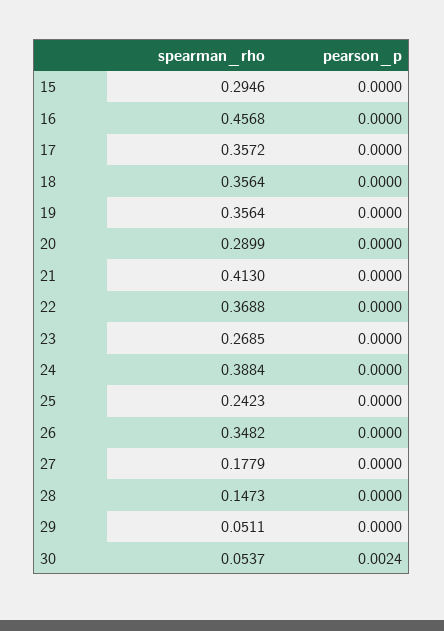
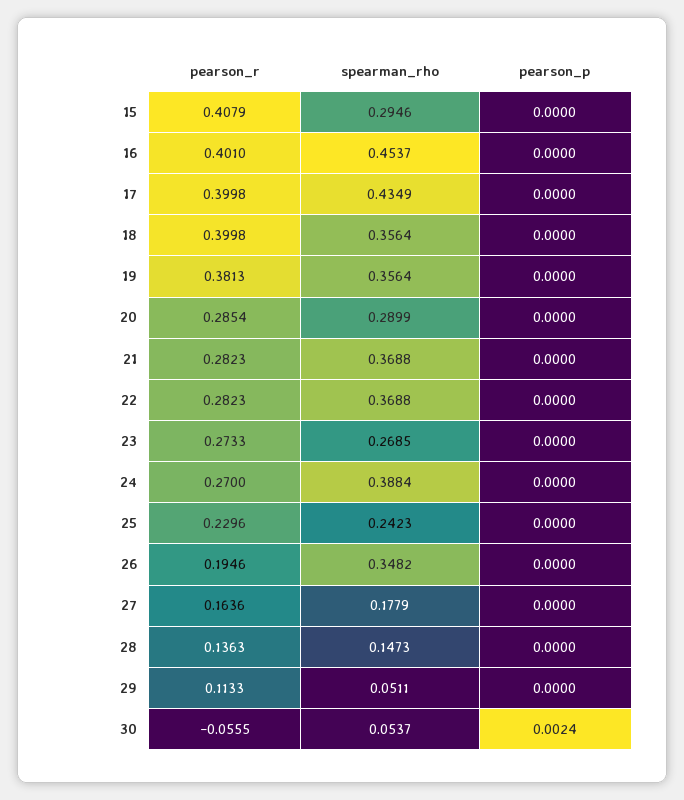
spearman_rho, 16: 0.4568 -> 0.4537
spearman_rho, 17: 0.3572 -> 0.4349
spearman_rho, 21: 0.413 -> 0.3688
pearson_r, 15: none -> 0.4079
pearson_r, 16: none -> 0.401
pearson_r, 17: none -> 0.3998
pearson_r, 18: none -> 0.3998
pearson_r, 19: none -> 0.3813
pearson_r, 20: none -> 0.2854
pearson_r, 21: none -> 0.2823
pearson_r, 22: none -> 0.2823
pearson_r, 23: none -> 0.2733
pearson_r, 24: none -> 0.27
pearson_r, 25: none -> 0.2296
pearson_r, 26: none -> 0.1946
pearson_r, 27: none -> 0.1636
pearson_r, 28: none -> 0.1363
pearson_r, 29: none -> 0.1133
pearson_r, 30: none -> -0.0555

